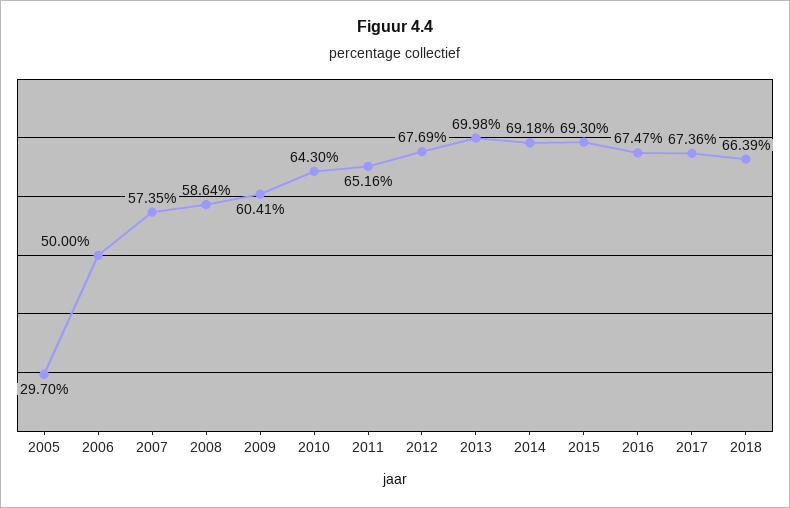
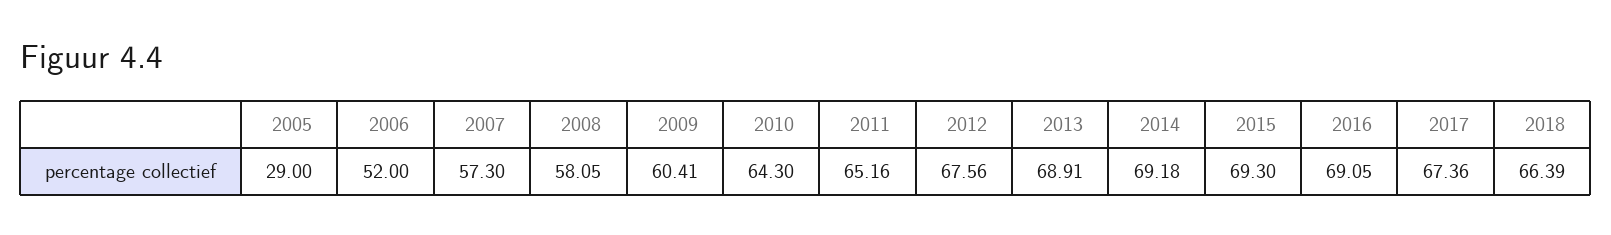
2005: 29.7 -> 29
2006: 50 -> 52
2007: 57.35 -> 57.3
2008: 58.64 -> 58.05
2012: 67.69 -> 67.56
2013: 69.98 -> 68.91
2016: 67.47 -> 69.05

